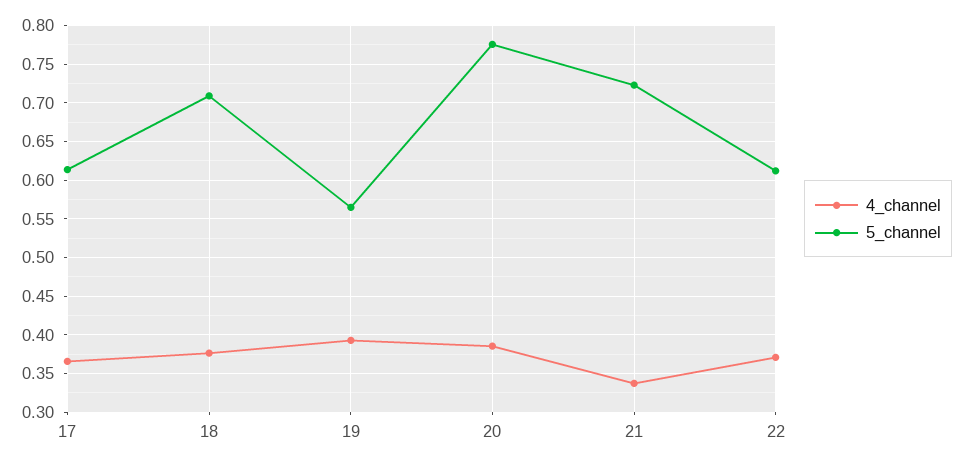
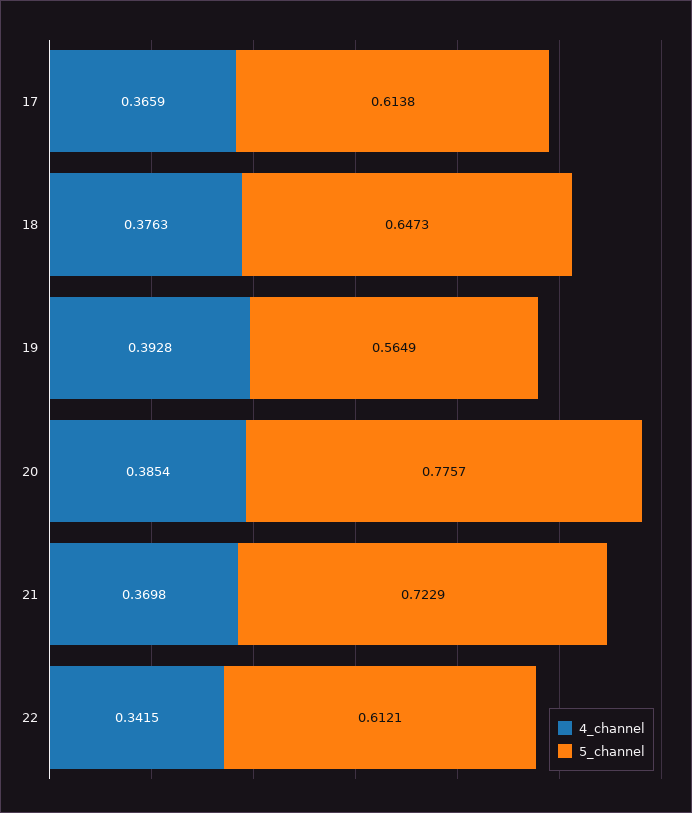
5_channel, 18: 0.71 -> 0.6473
4_channel, 21: 0.34 -> 0.3698
4_channel, 22: 0.37 -> 0.3415

